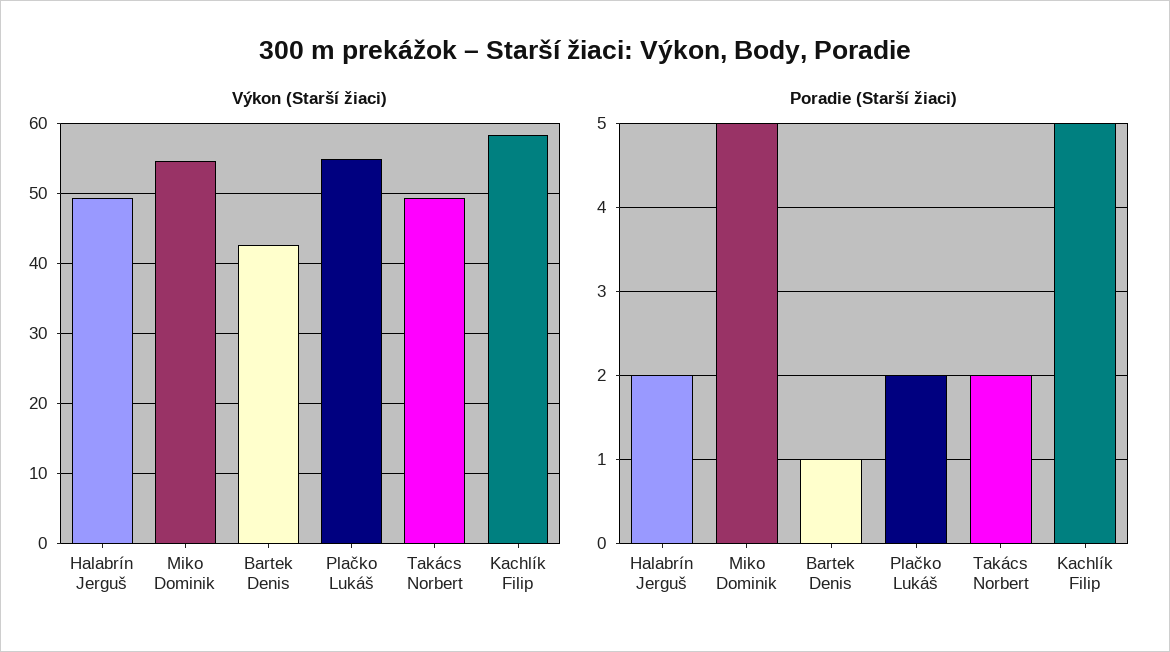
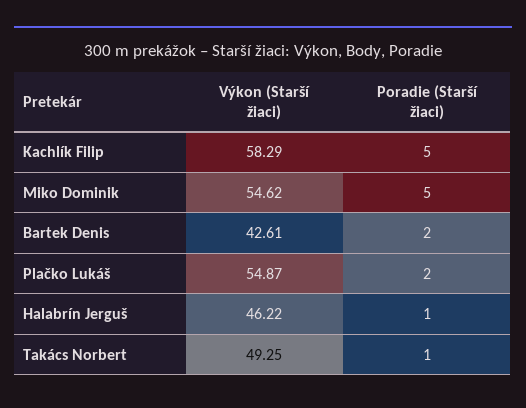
Výkon (Starší žiaci), Halabrín Jerguš: 49 -> 46.22
Poradie (Starší žiaci), Halabrín Jerguš: 2 -> 1
Poradie (Starší žiaci), Bartek Denis: 1 -> 2
Poradie (Starší žiaci), Takács Norbert: 2 -> 1

